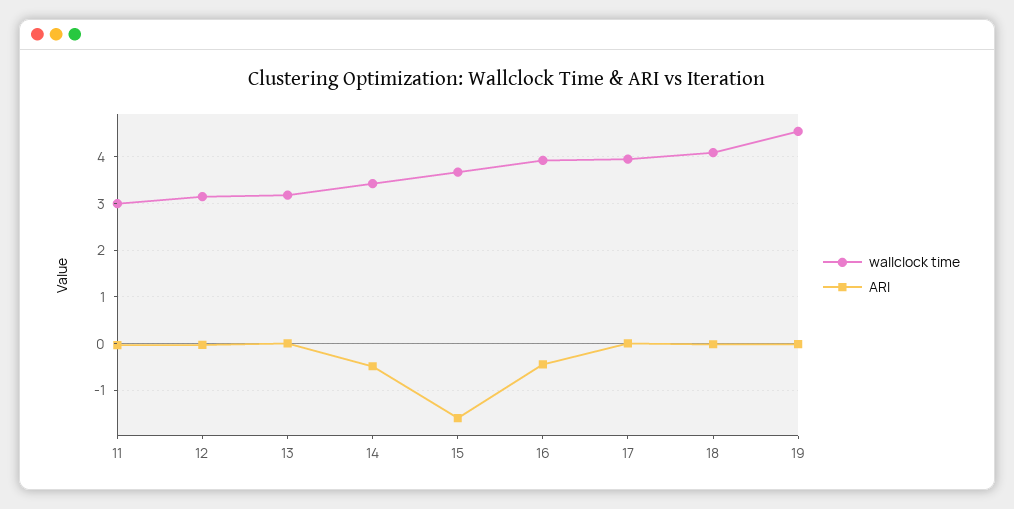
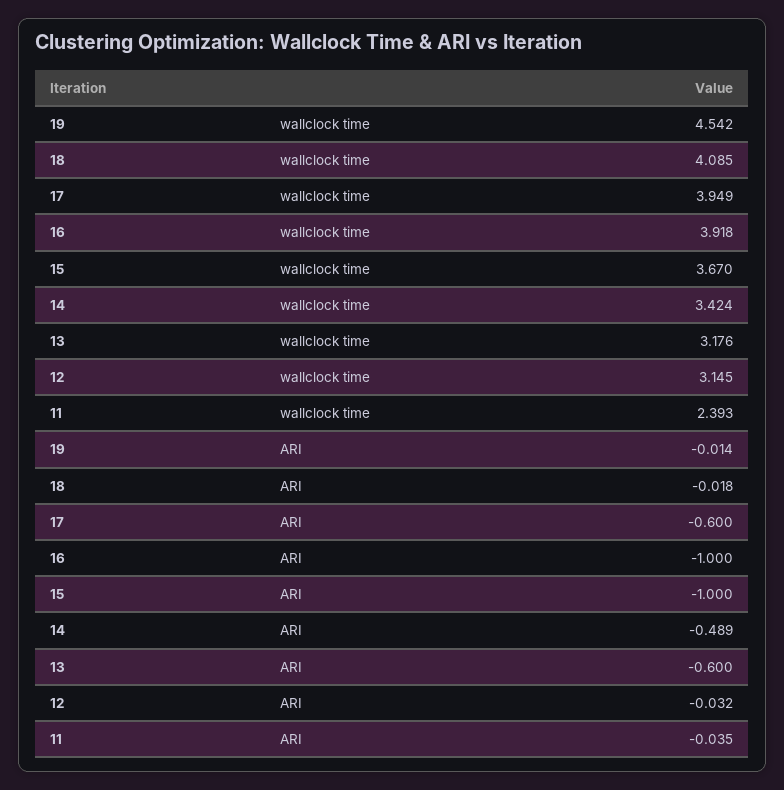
wallclock time, 11: 3 -> 2.393
ARI, 13: 0 -> -0.6
ARI, 15: -1.6 -> -1
ARI, 16: -0.4 -> -1
ARI, 17: 0 -> -0.6

